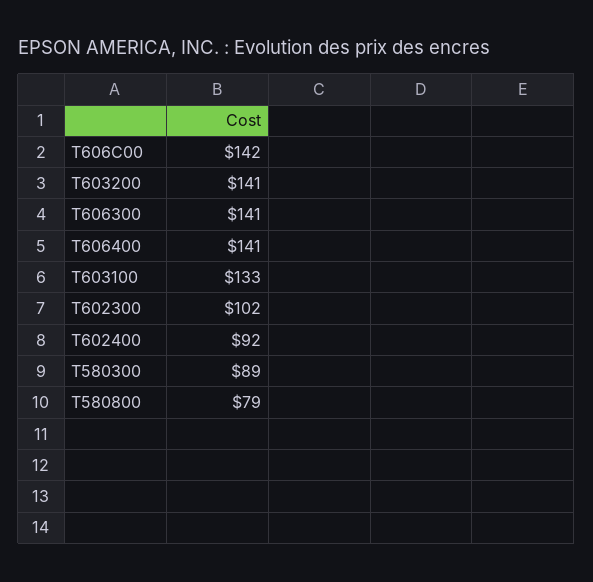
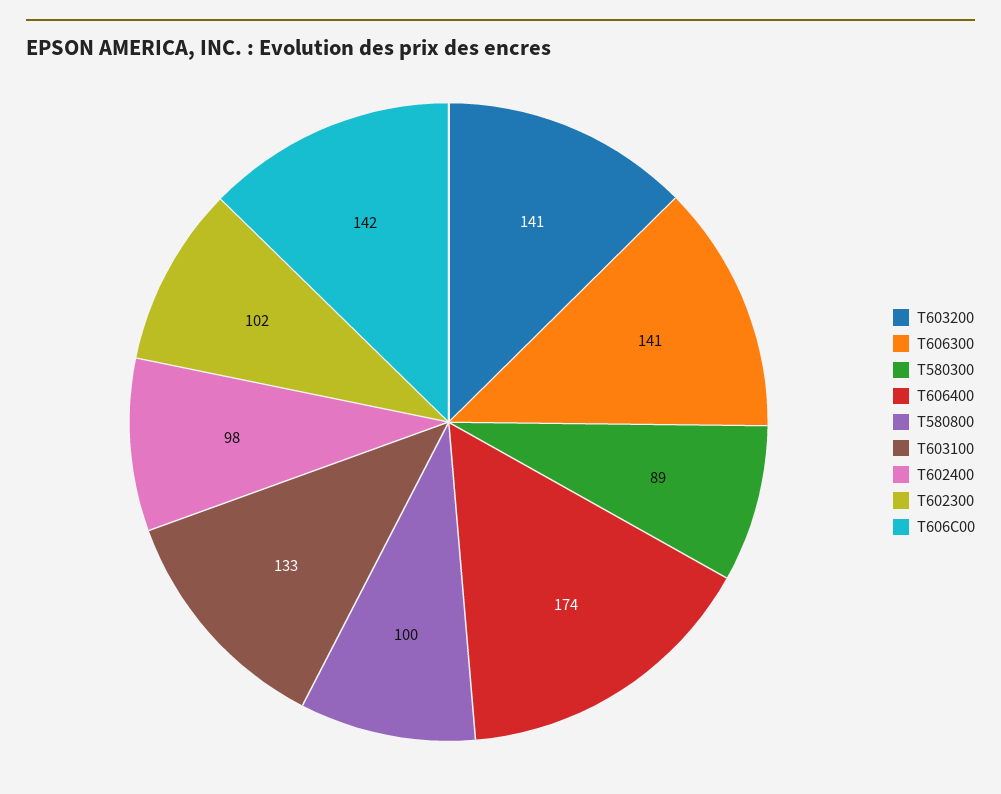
T606400: 141 -> 174
T602400: 92 -> 98
T580800: 79 -> 100

